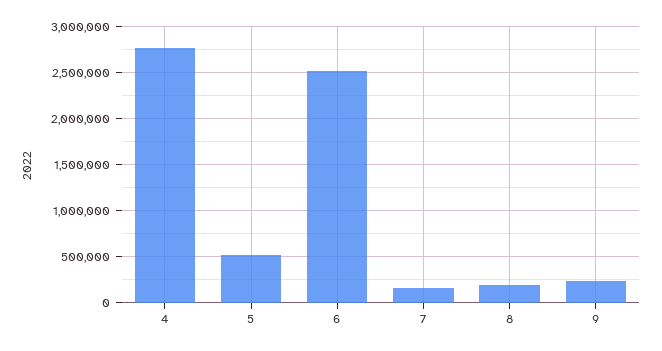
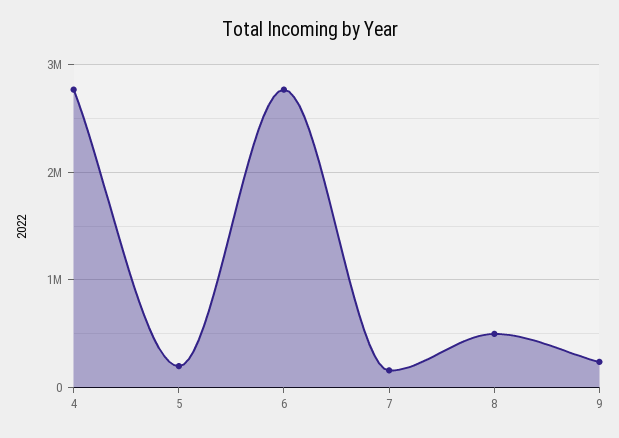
5: 500000 -> 200000
6: 2500000 -> 2800000
8: 200000 -> 500000

